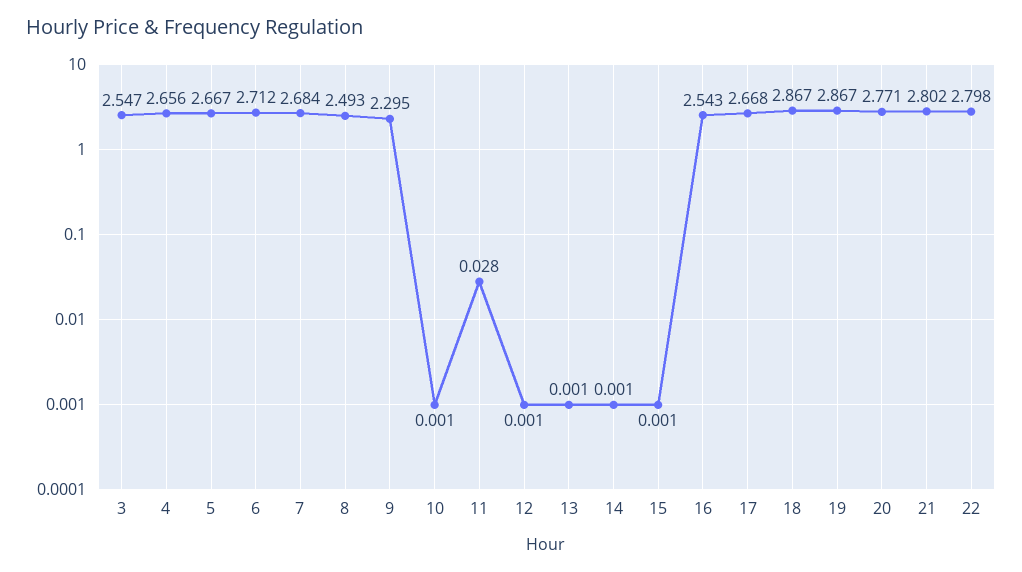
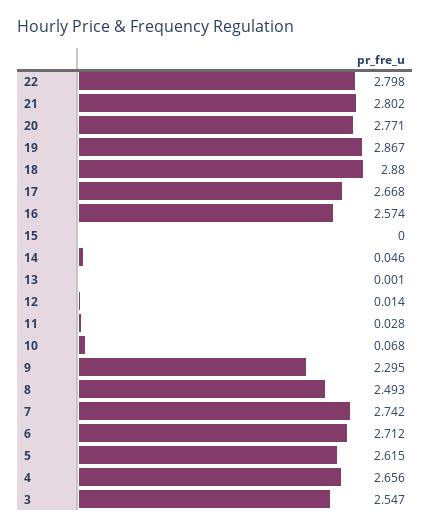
5: 2.667 -> 2.615
7: 2.684 -> 2.742
10: 0.001 -> 0.068
12: 0.001 -> 0.014
14: 0.001 -> 0.046
15: 0.001 -> 0
16: 2.543 -> 2.574
18: 2.867 -> 2.88

